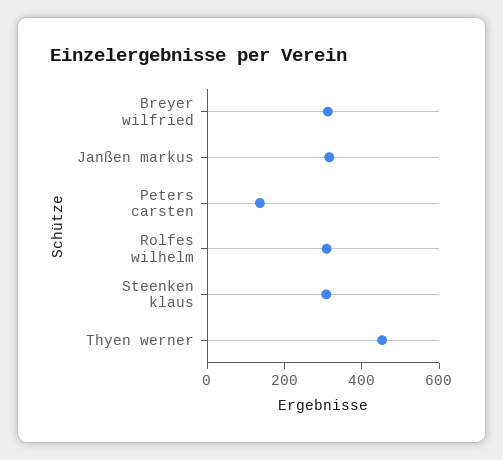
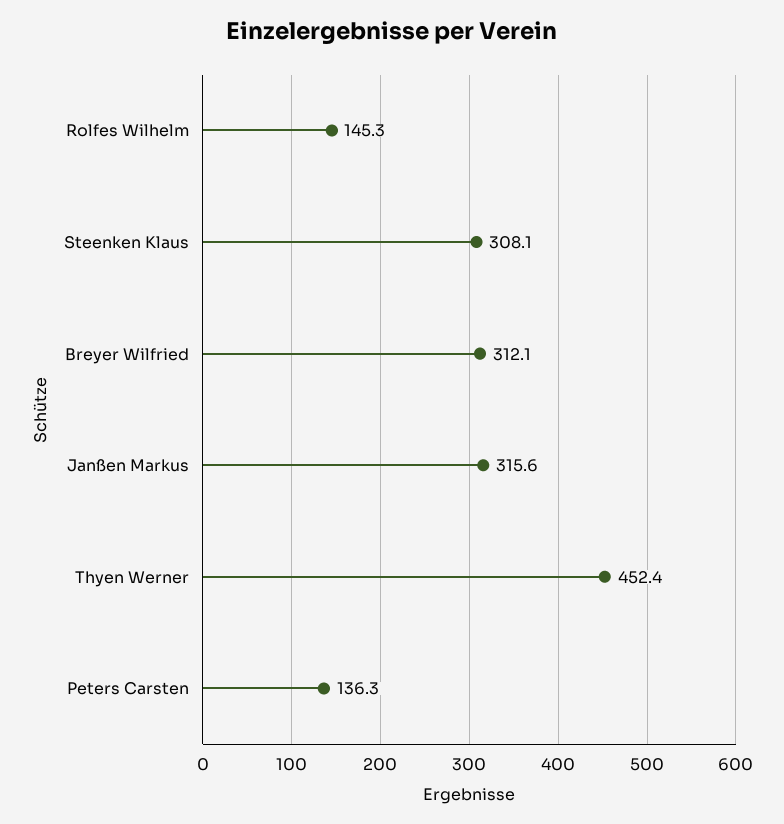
Rolfes wilhelm: 300 -> 145.3

